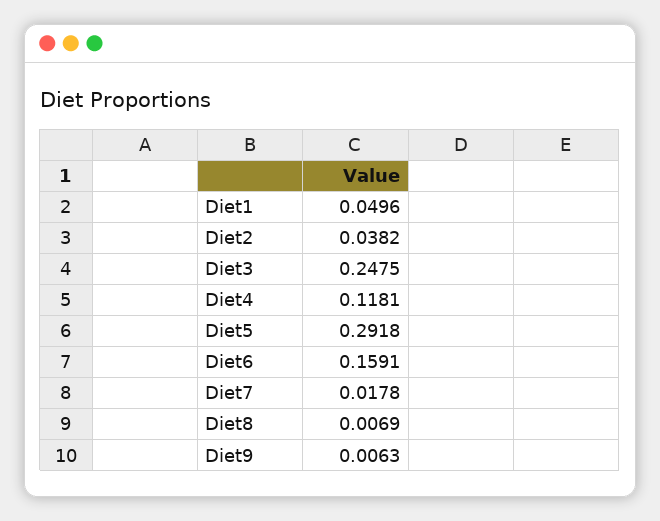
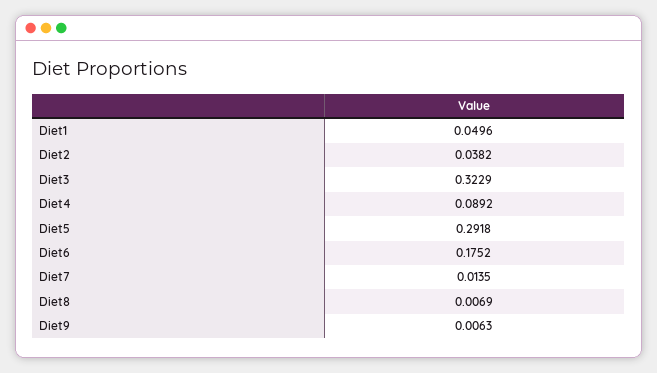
Diet3: 0.2475 -> 0.3229
Diet4: 0.1181 -> 0.0892
Diet6: 0.1591 -> 0.1752
Diet7: 0.0178 -> 0.0135

